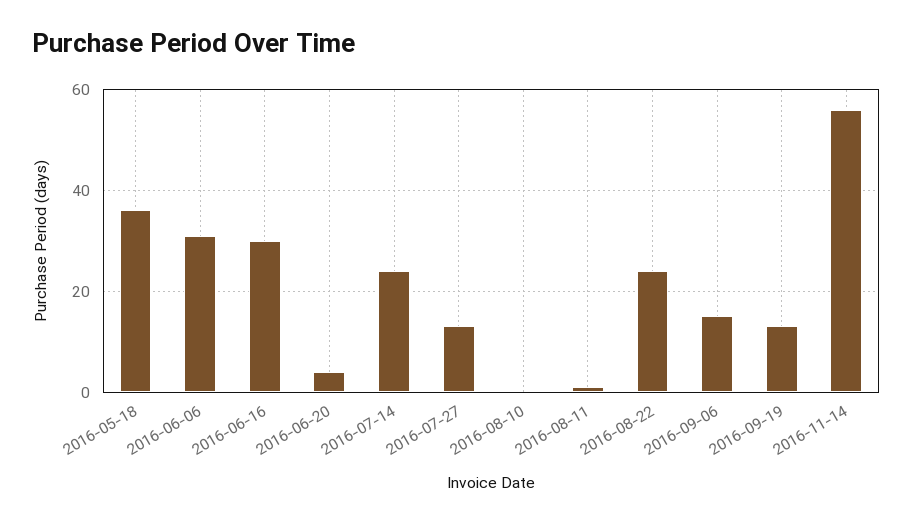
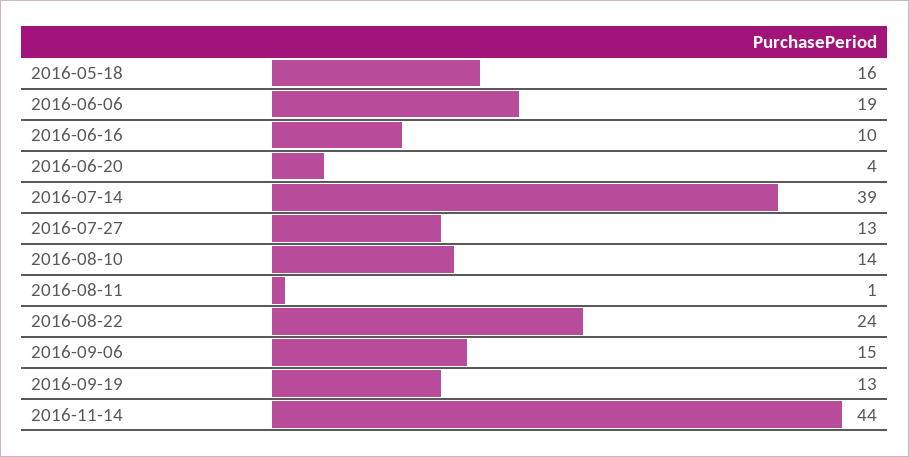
2016-05-18: 35 -> 16
2016-06-06: 30 -> 19
2016-06-16: 30 -> 10
2016-07-14: 25 -> 39
2016-08-10: 0 -> 14
2016-11-14: 55 -> 44

